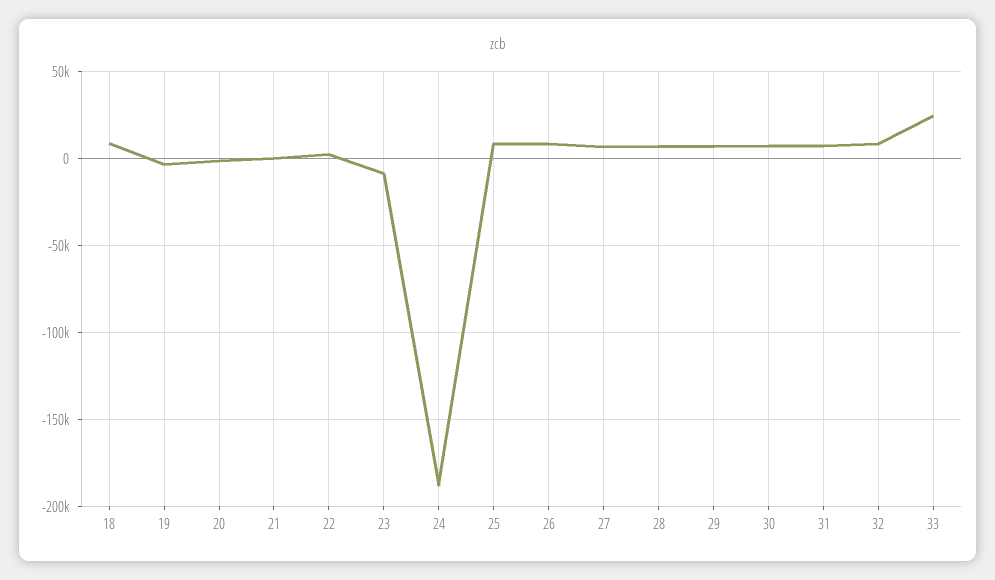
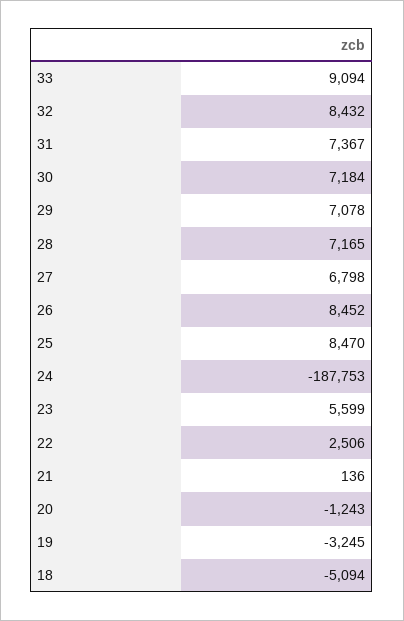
18: 10000 -> -5094
23: -10000 -> 5599
33: 25000 -> 9094

